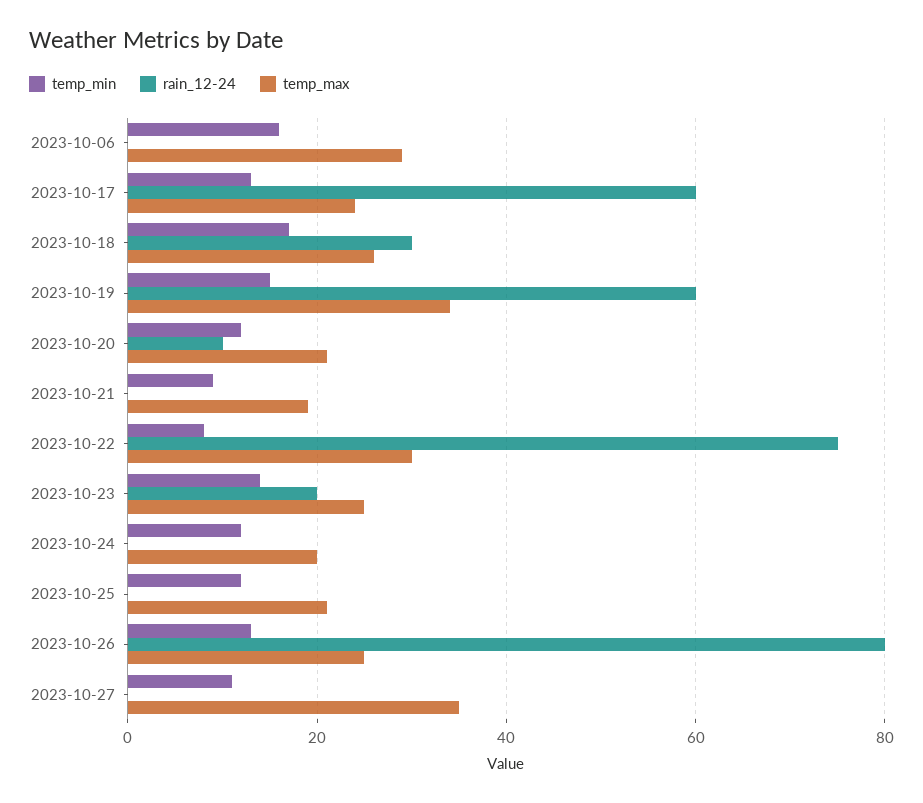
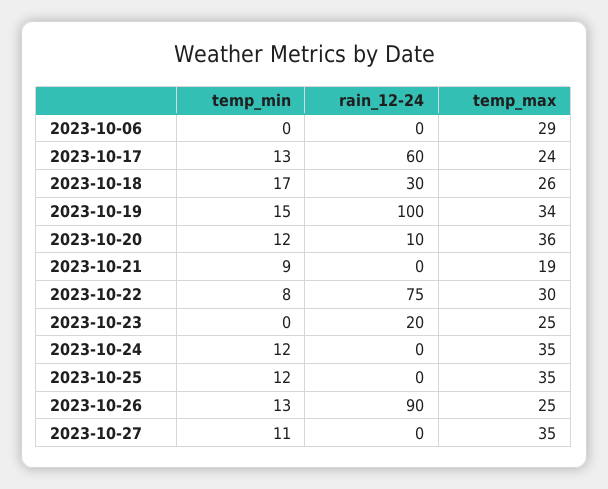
temp_min, 2023-10-06: 15 -> 0
rain_12-24, 2023-10-19: 60 -> 100
temp_max, 2023-10-20: 20 -> 36
temp_min, 2023-10-23: 15 -> 0
temp_max, 2023-10-24: 20 -> 35
temp_max, 2023-10-25: 20 -> 35
rain_12-24, 2023-10-26: 80 -> 90

